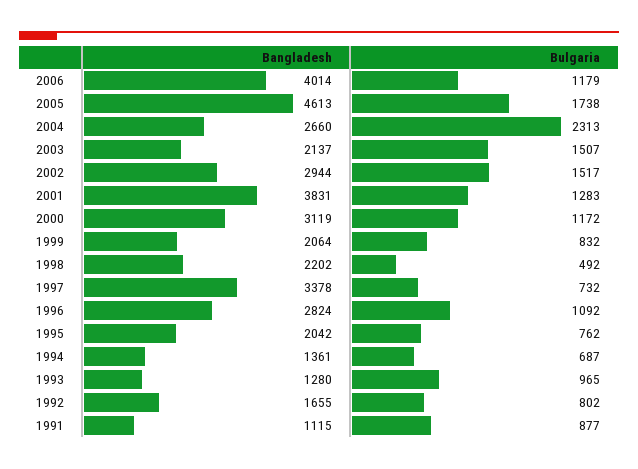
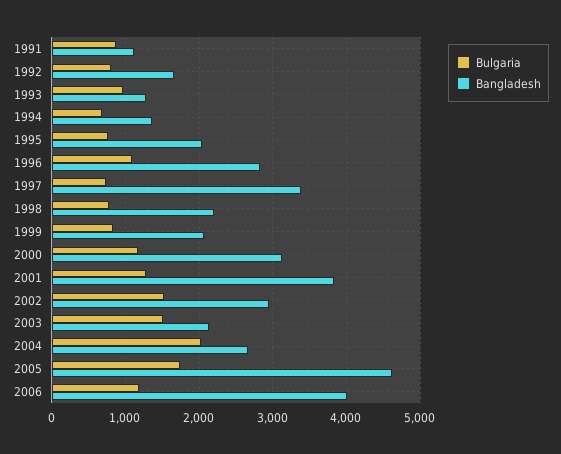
Bulgaria, 2004: 2313 -> 2000
Bulgaria, 1998: 492 -> 800

